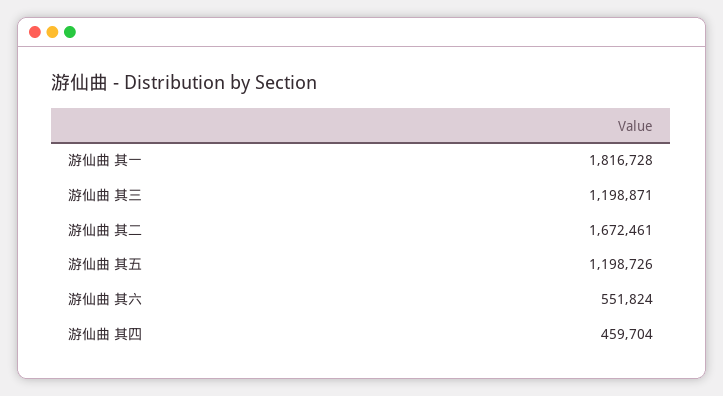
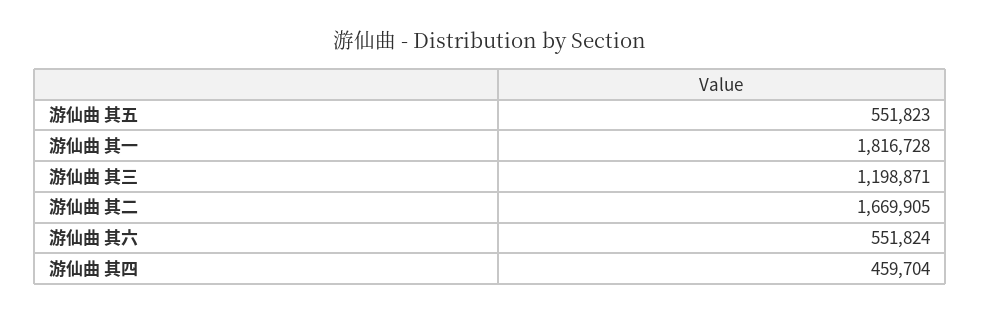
游仙曲 其二: 1672461 -> 1669905
游仙曲 其五: 1198726 -> 551823

